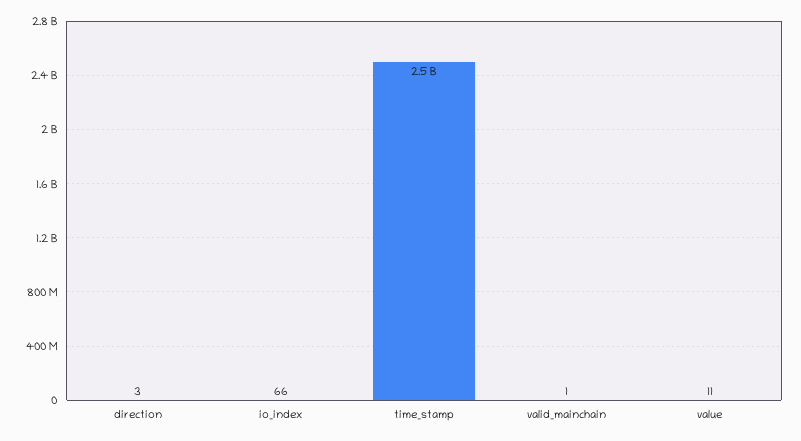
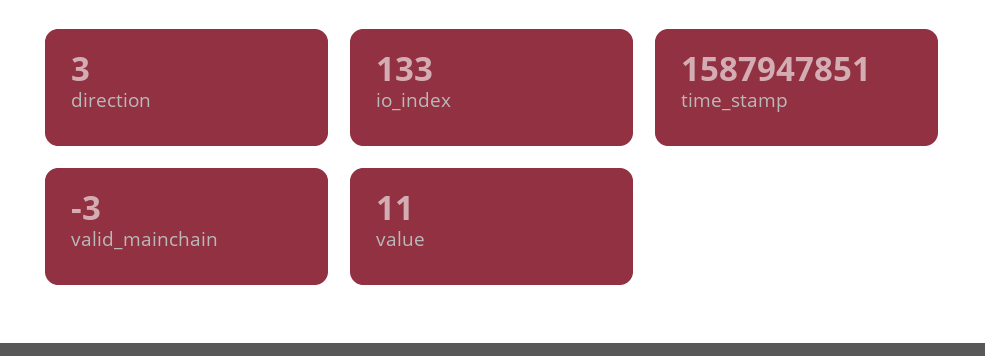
io_index: 66 -> 133
time_stamp: 2500000000 -> 1587947851
valid_mainchain: 1 -> -3

